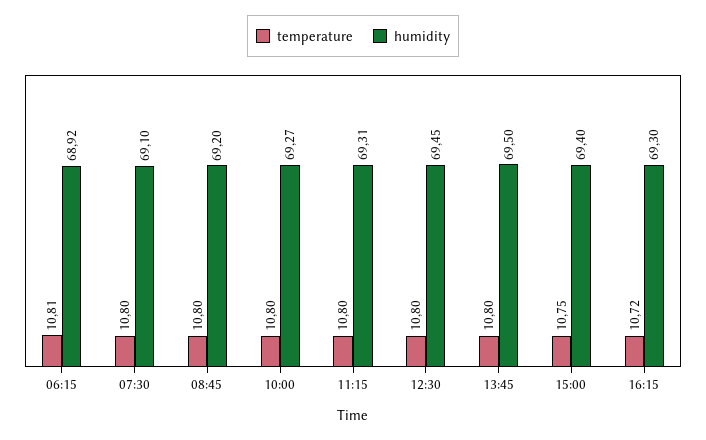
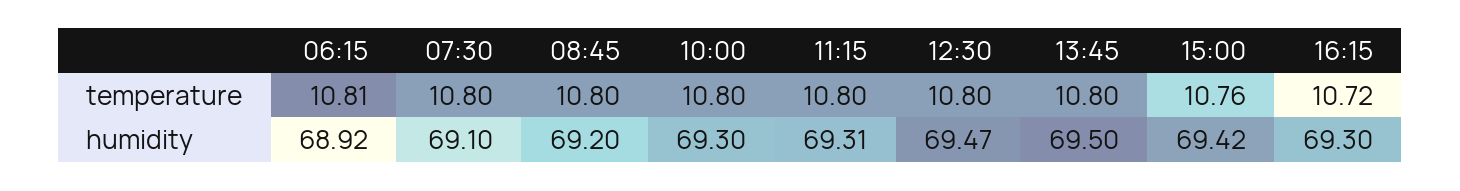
humidity, 10:00: 69.27 -> 69.3
humidity, 12:30: 69.45 -> 69.47
temperature, 15:00: 10.75 -> 10.76
humidity, 15:00: 69.4 -> 69.42

